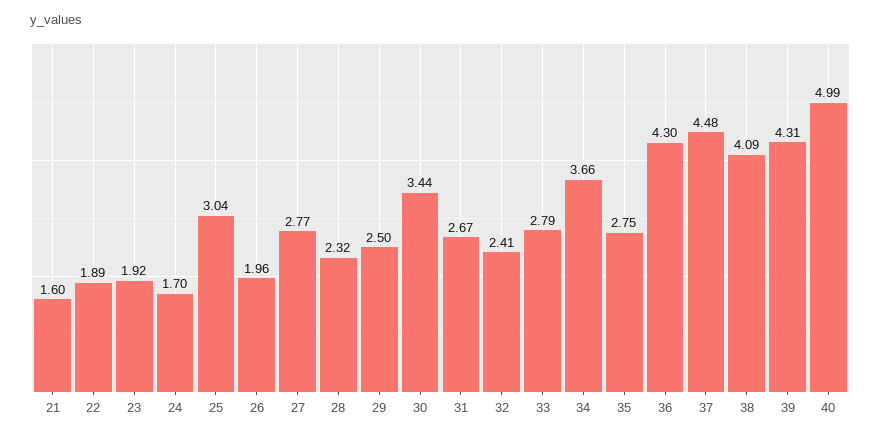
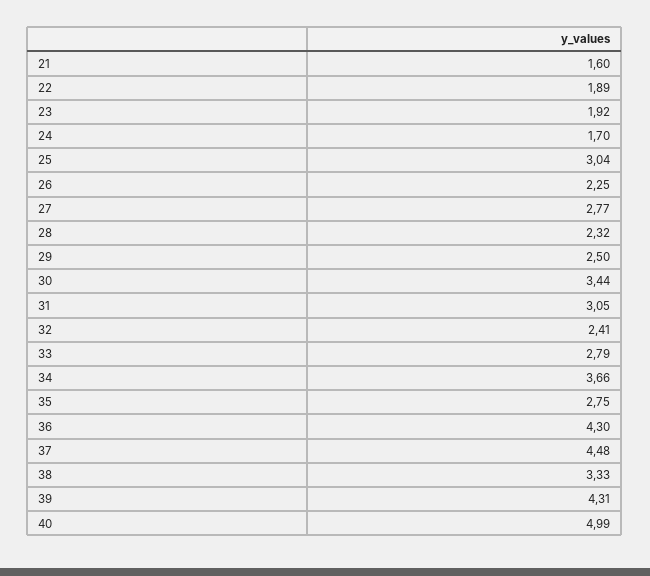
26: 1.96 -> 2.25
31: 2.67 -> 3.05
38: 4.09 -> 3.33

